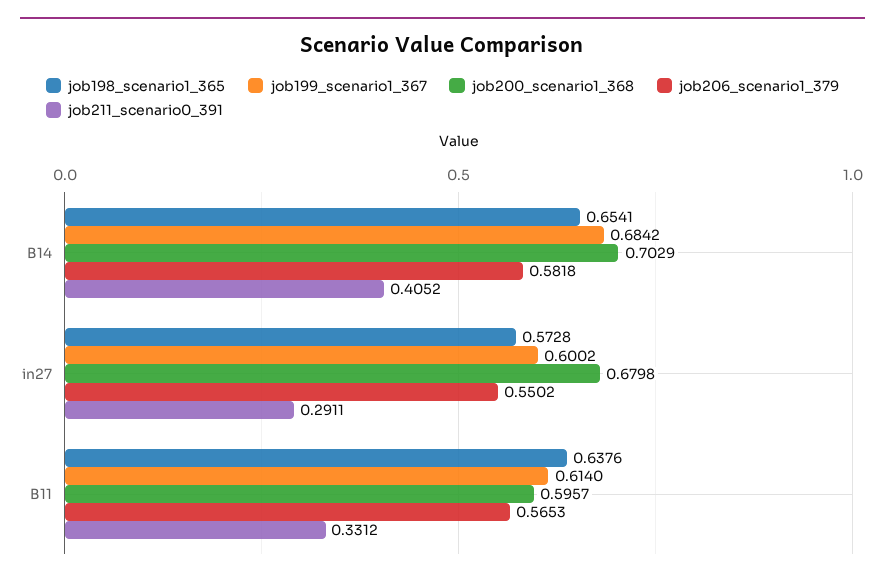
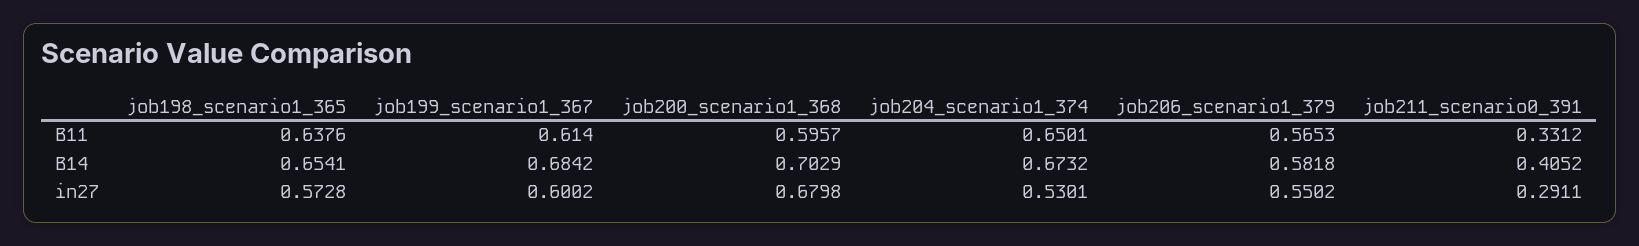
job204_scenario1_374, B11: none -> 0.6501
job204_scenario1_374, B14: none -> 0.6732
job204_scenario1_374, in27: none -> 0.5301

